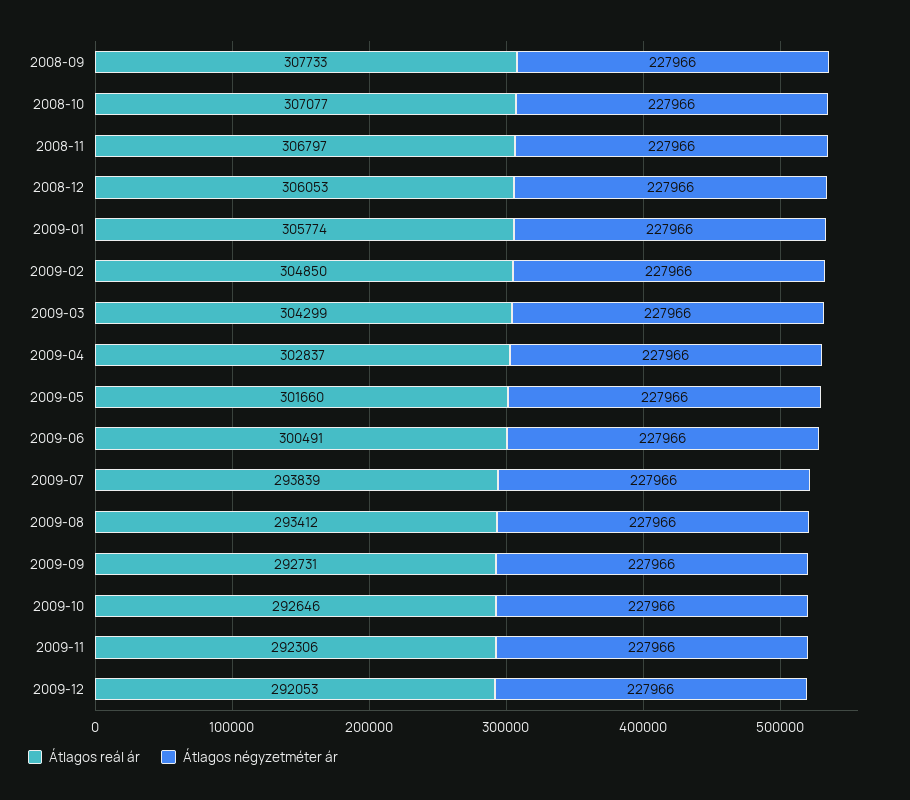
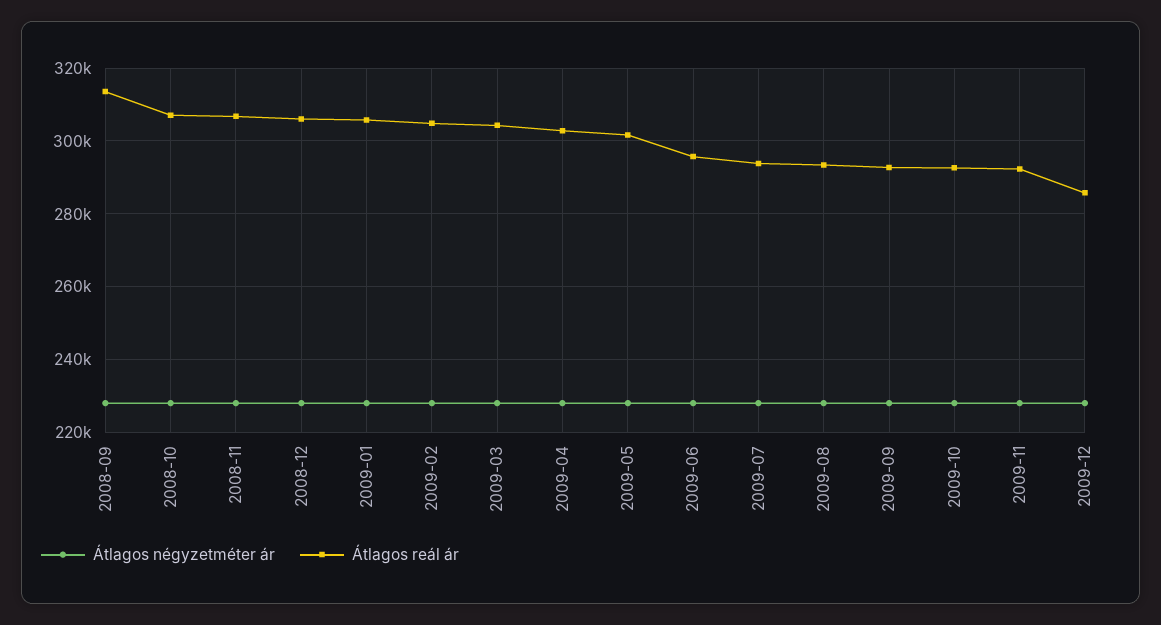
Átlagos reál ár, 2008-09: 307733 -> 314000
Átlagos reál ár, 2009-06: 300491 -> 296000
Átlagos reál ár, 2009-12: 292053 -> 286000

